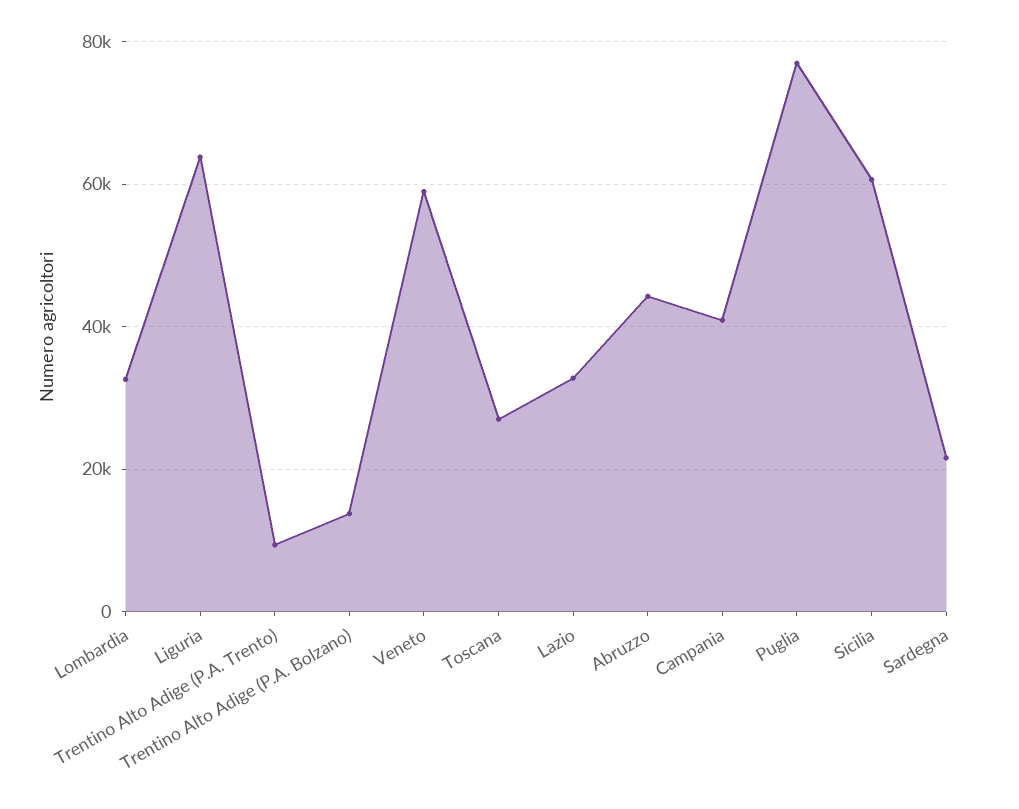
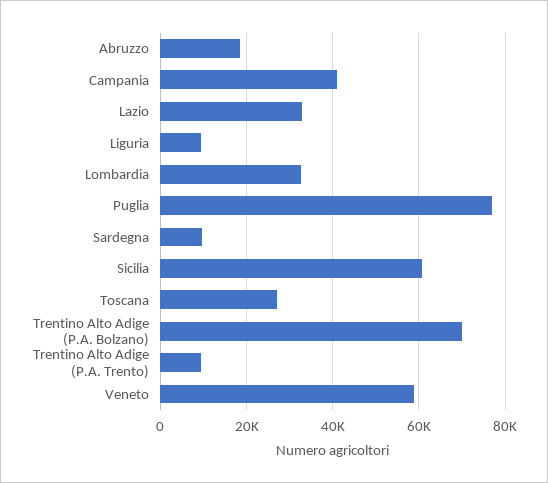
Liguria: 64000 -> 10000
Trentino Alto Adige (P.A. Bolzano): 14000 -> 70000
Abruzzo: 44000 -> 18000
Sardegna: 22000 -> 10000

